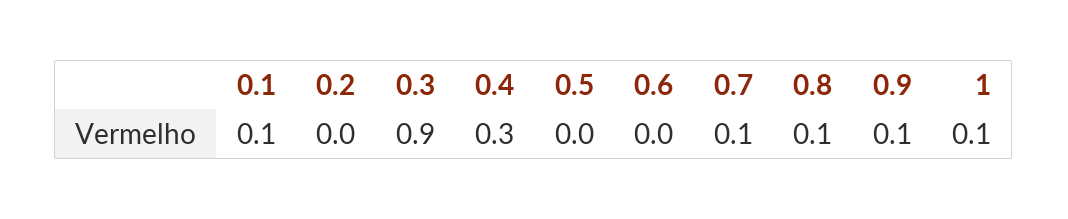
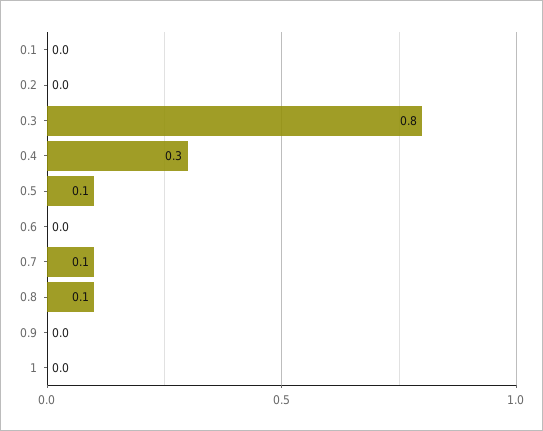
0.1: 0.1 -> 0
0.3: 0.9 -> 0.8
0.5: 0 -> 0.1
0.9: 0.1 -> 0
1: 0.1 -> 0

